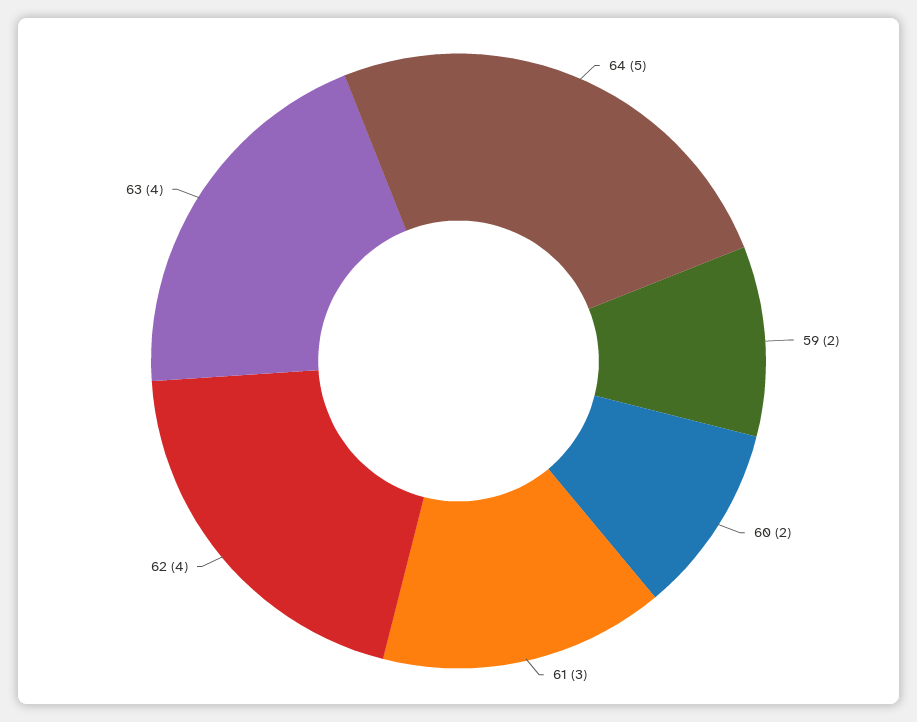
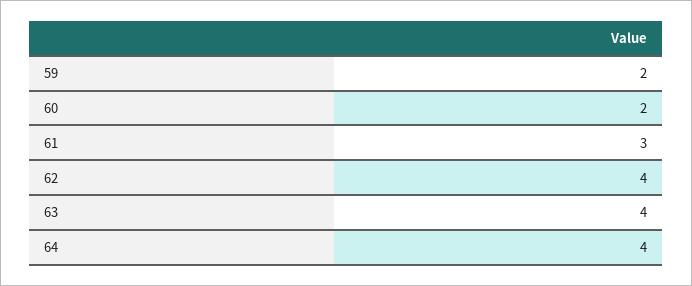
64: 5 -> 4

